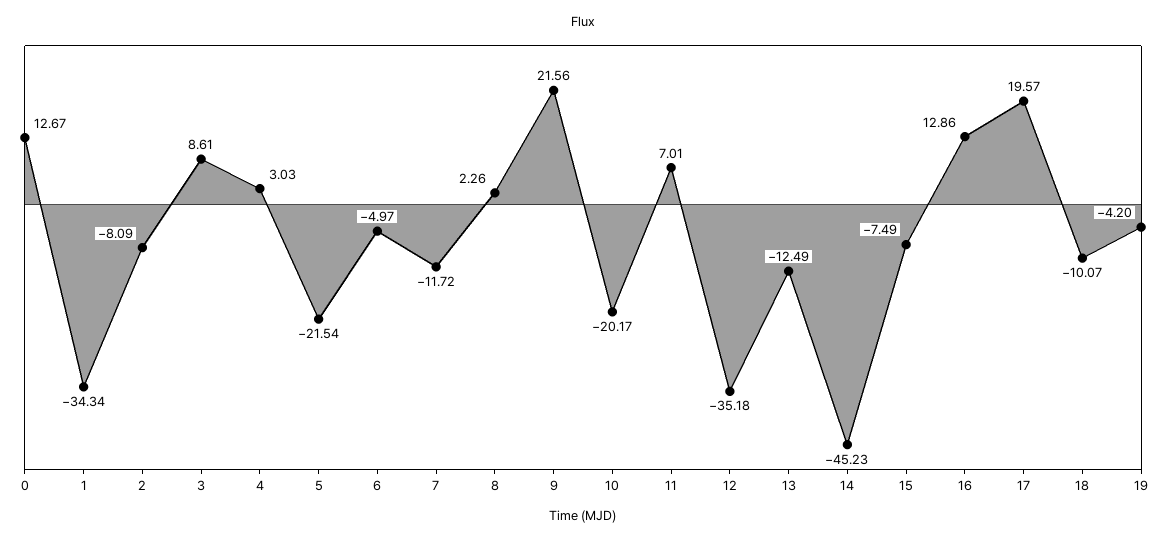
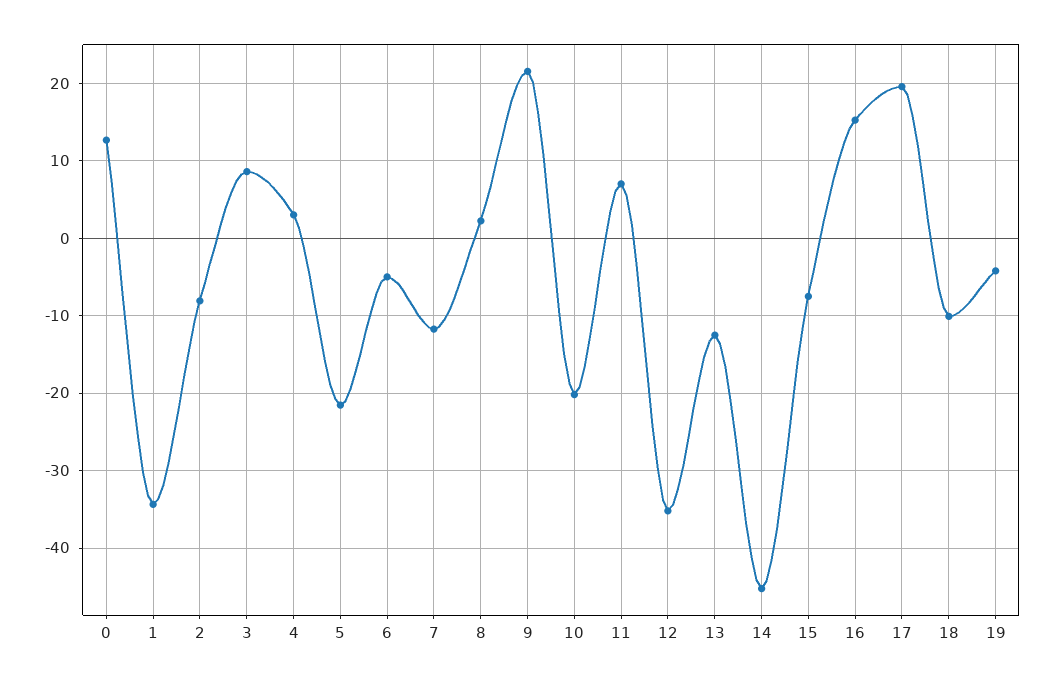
16: 12.86 -> 15

